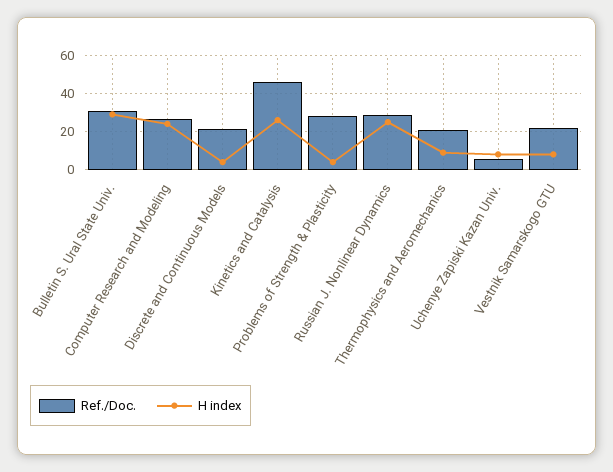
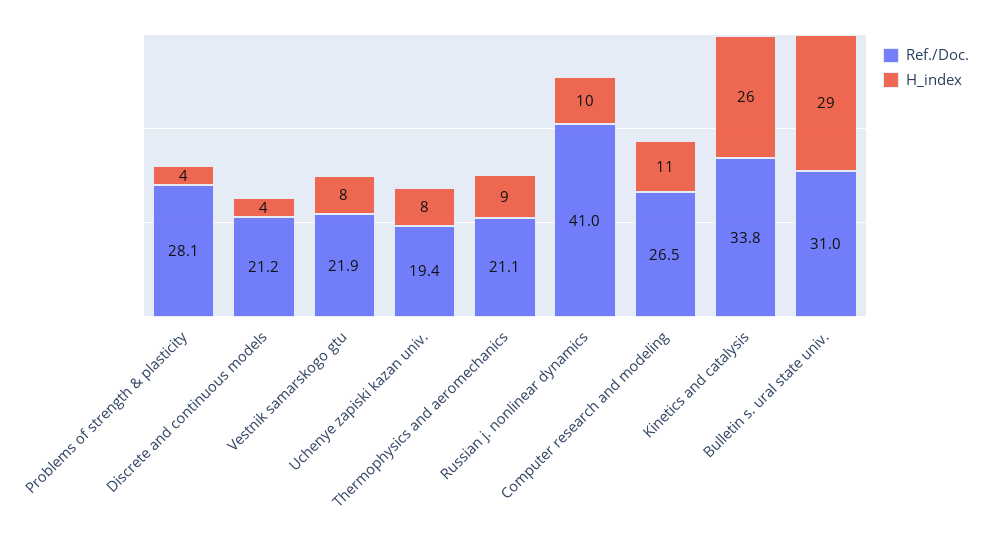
H index, Computer Research and Modeling: 25 -> 11
Ref./Doc., Kinetics and Catalysis: 45 -> 33.8
Ref./Doc., Russian J. Nonlinear Dynamics: 30 -> 41
H index, Russian J. Nonlinear Dynamics: 25 -> 10
Ref./Doc., Uchenye Zapiski Kazan Univ.: 5 -> 19.4

